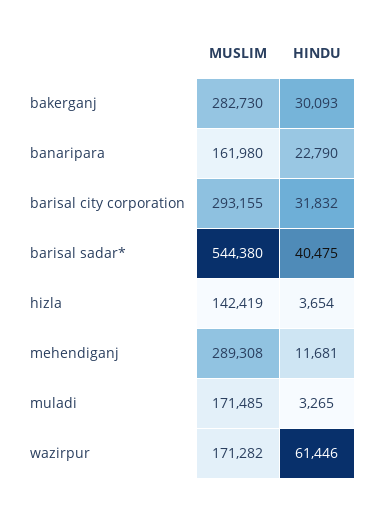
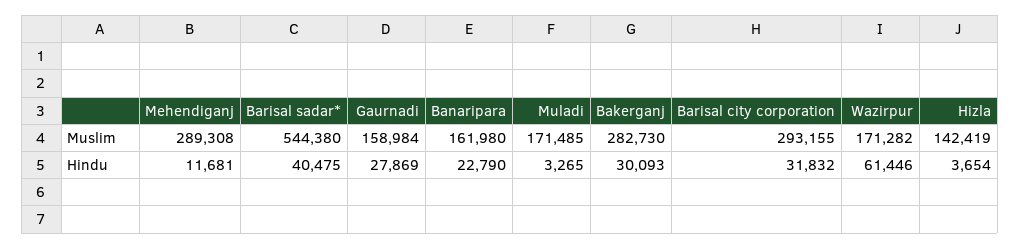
MUSLIM, Gaurnadi: none -> 158984
HINDU, Gaurnadi: none -> 27869

